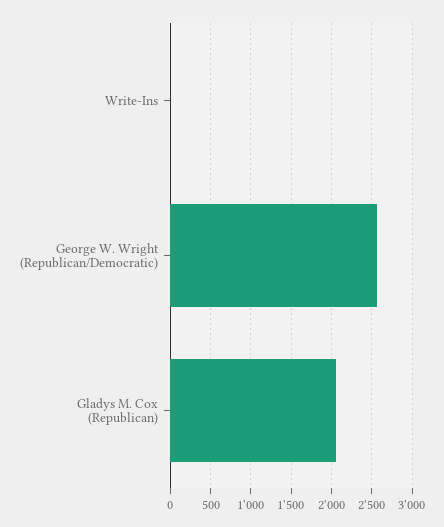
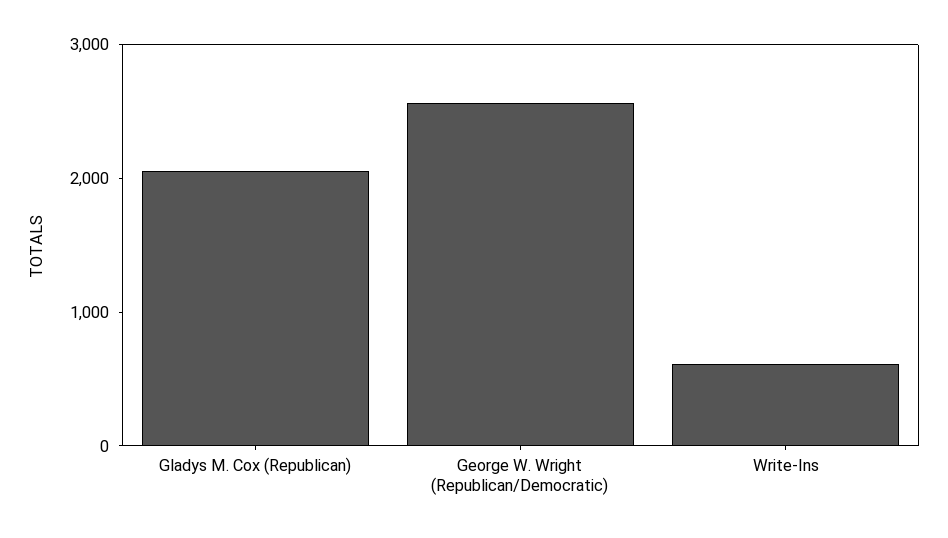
Write-Ins: 0 -> 600

